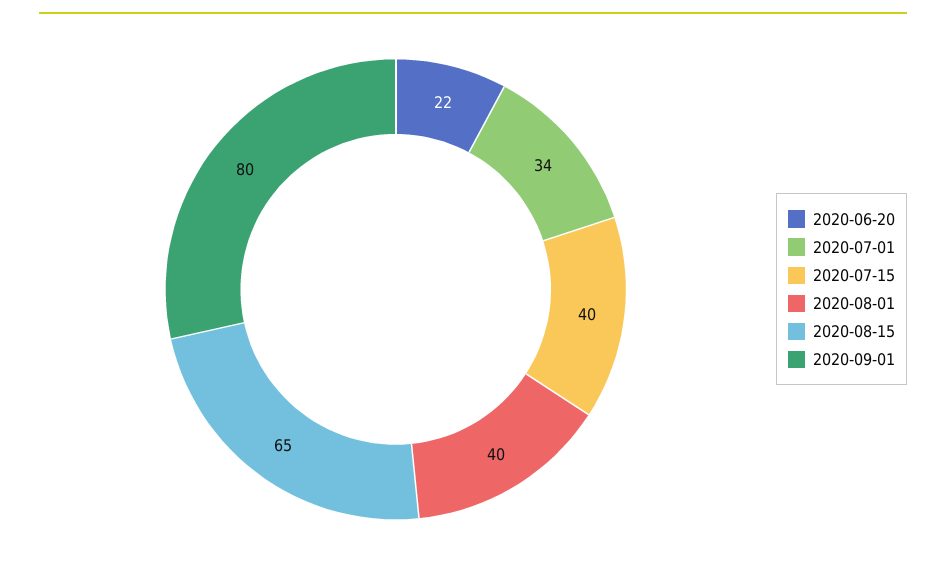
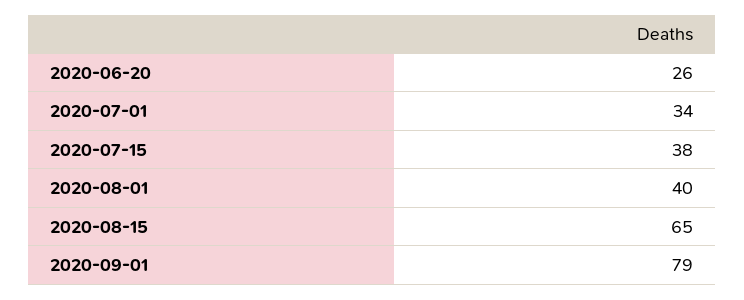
2020-06-20: 22 -> 26
2020-07-15: 40 -> 38
2020-09-01: 80 -> 79

